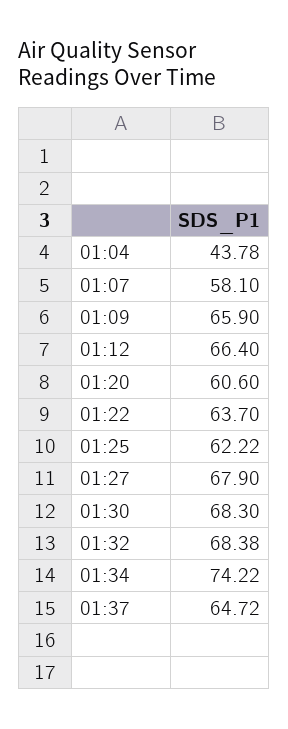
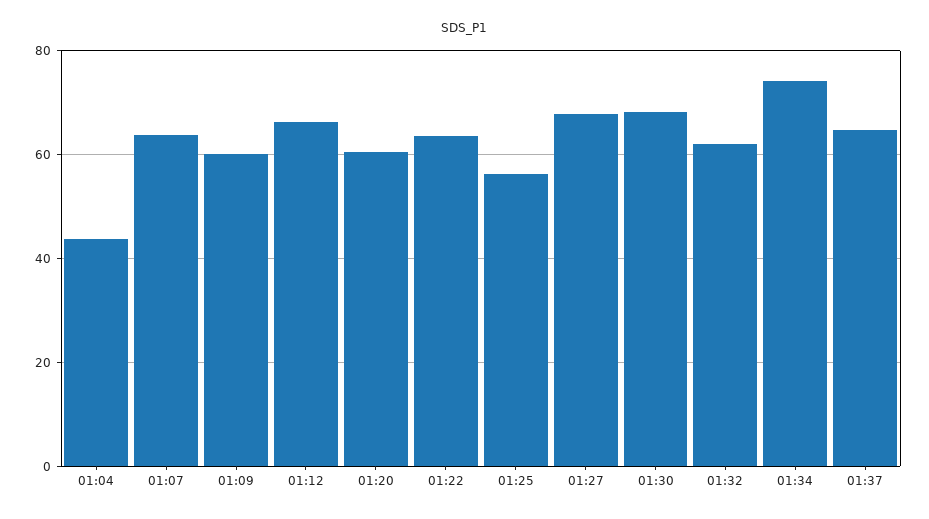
01:07: 58.1 -> 64
01:09: 65.9 -> 60
01:25: 62.22 -> 56
01:32: 68.38 -> 62

